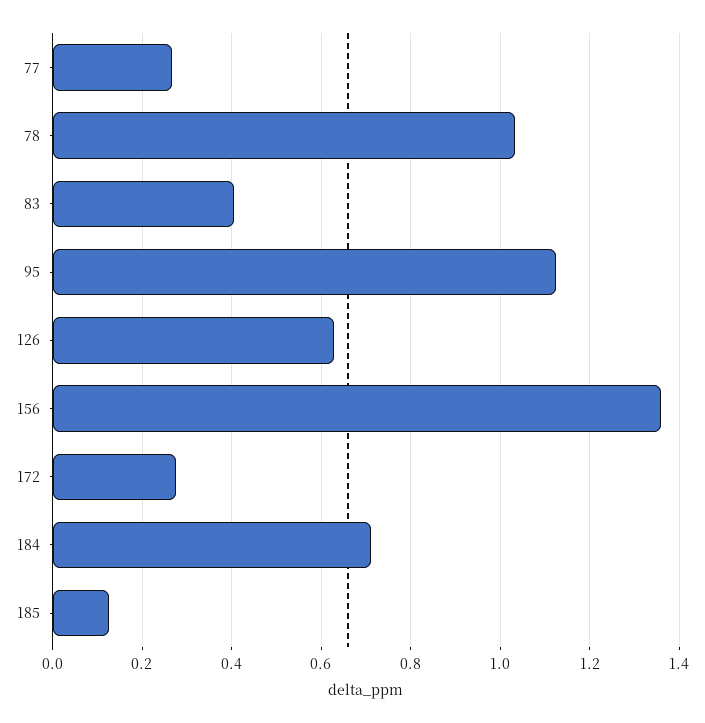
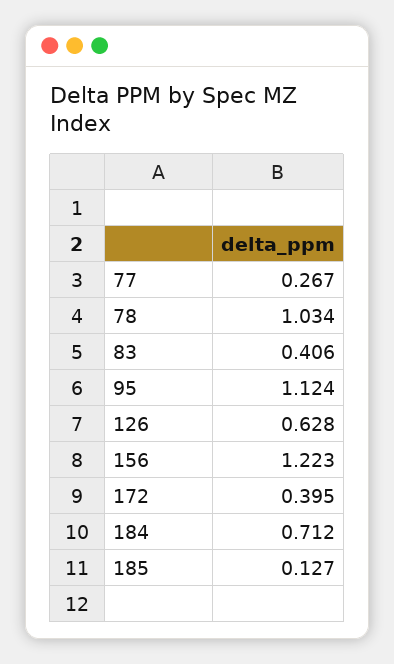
156: 1.36 -> 1.223
172: 0.28 -> 0.395

